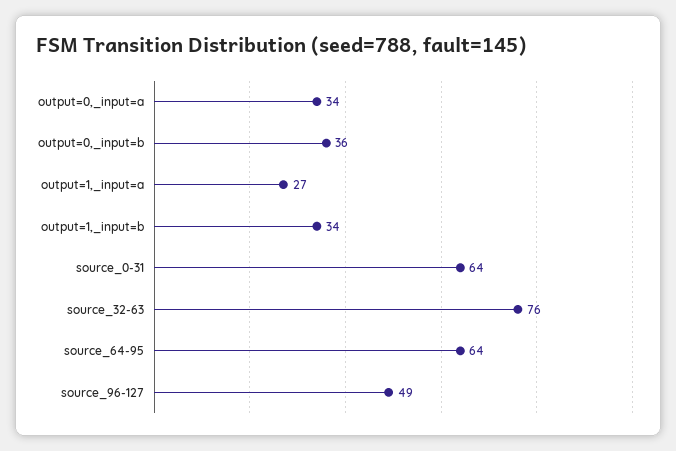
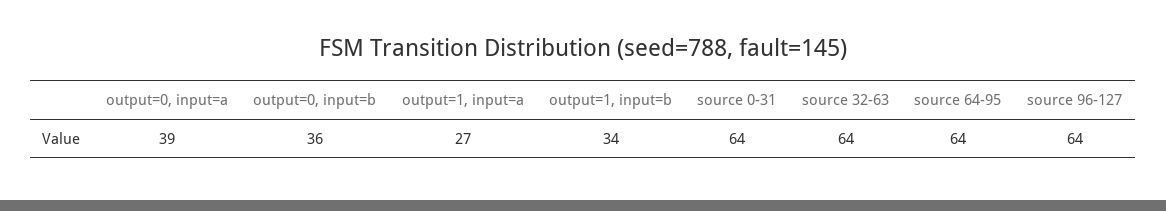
output=0,_input=a: 34 -> 39
source_32-63: 76 -> 64
source_96-127: 49 -> 64

